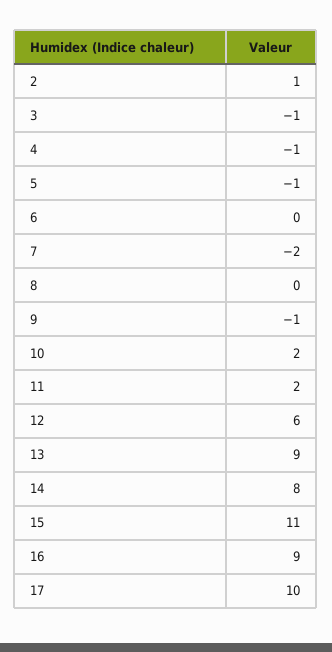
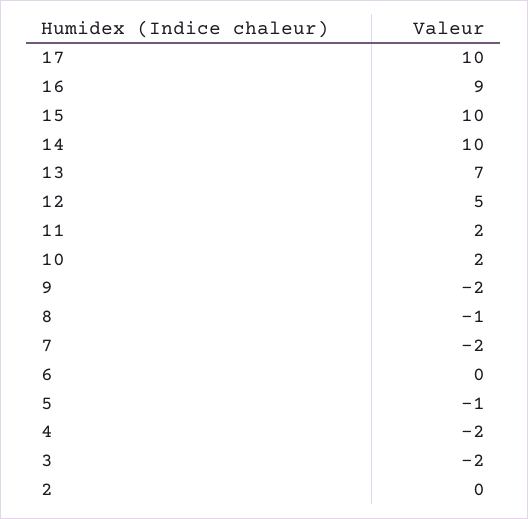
2: 1 -> 0
3: -1 -> -2
4: -1 -> -2
8: 0 -> -1
9: -1 -> -2
12: 6 -> 5
13: 9 -> 7
14: 8 -> 10
15: 11 -> 10

